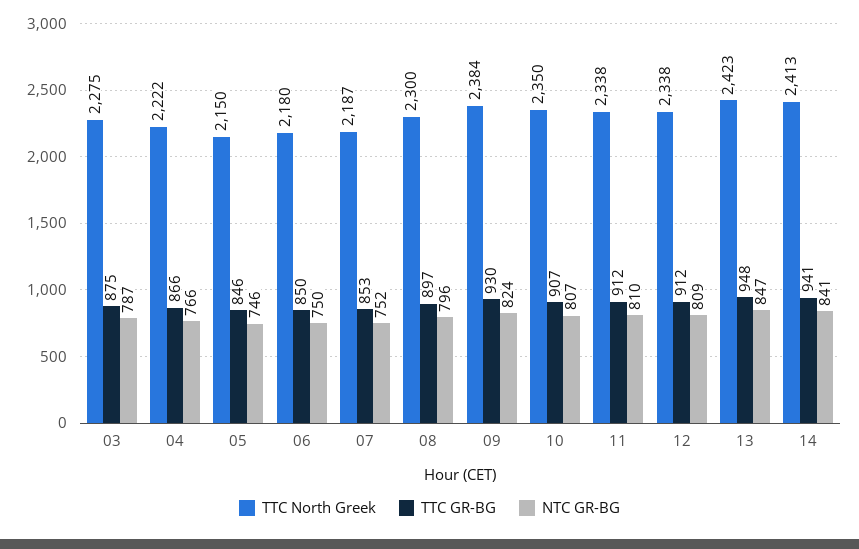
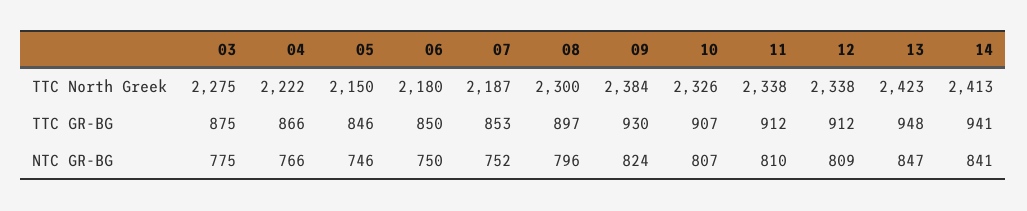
NTC GR-BG, 03: 787 -> 775
TTC North Greek, 10: 2350 -> 2326

